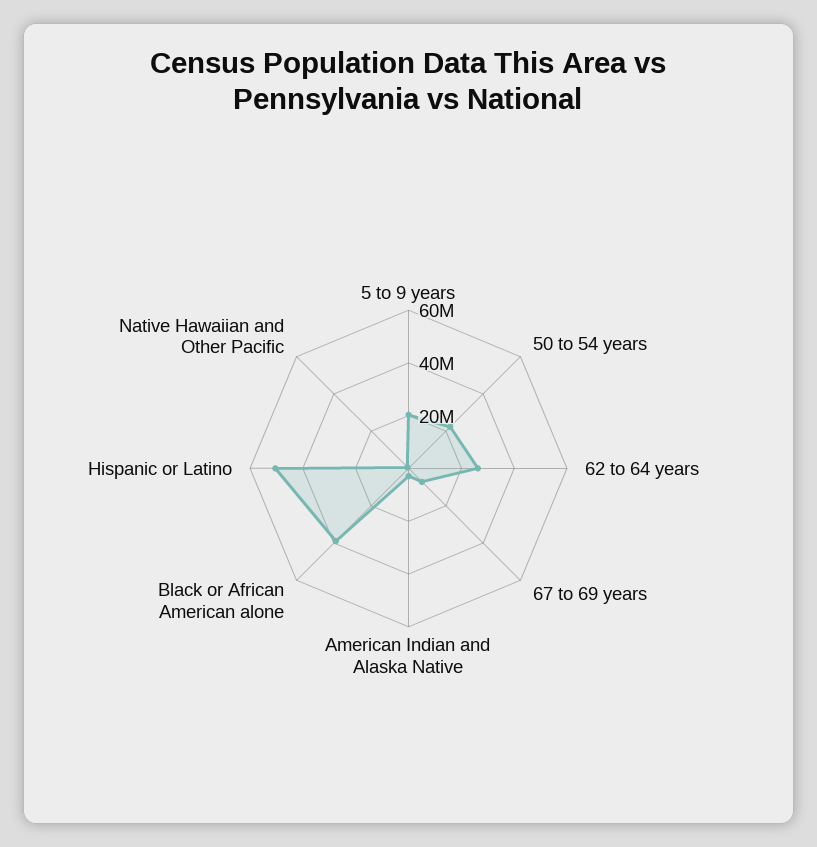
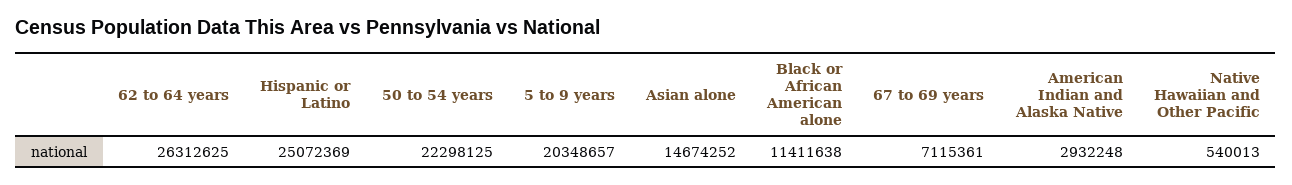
Black or African American alone: 40000000 -> 11411638
Hispanic or Latino: 50000000 -> 25072369
Asian alone: none -> 14674252

